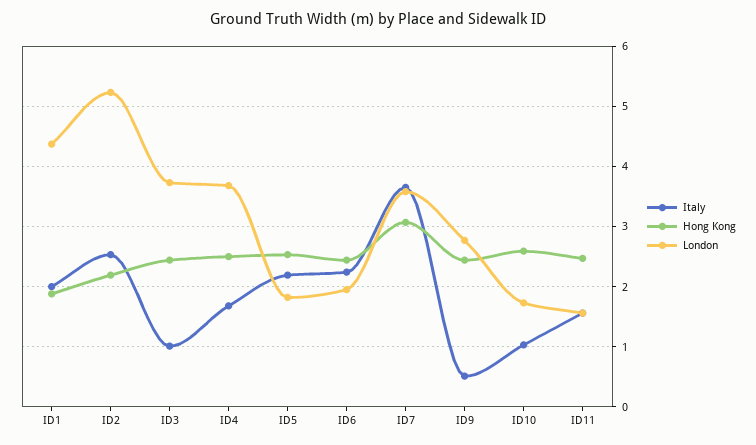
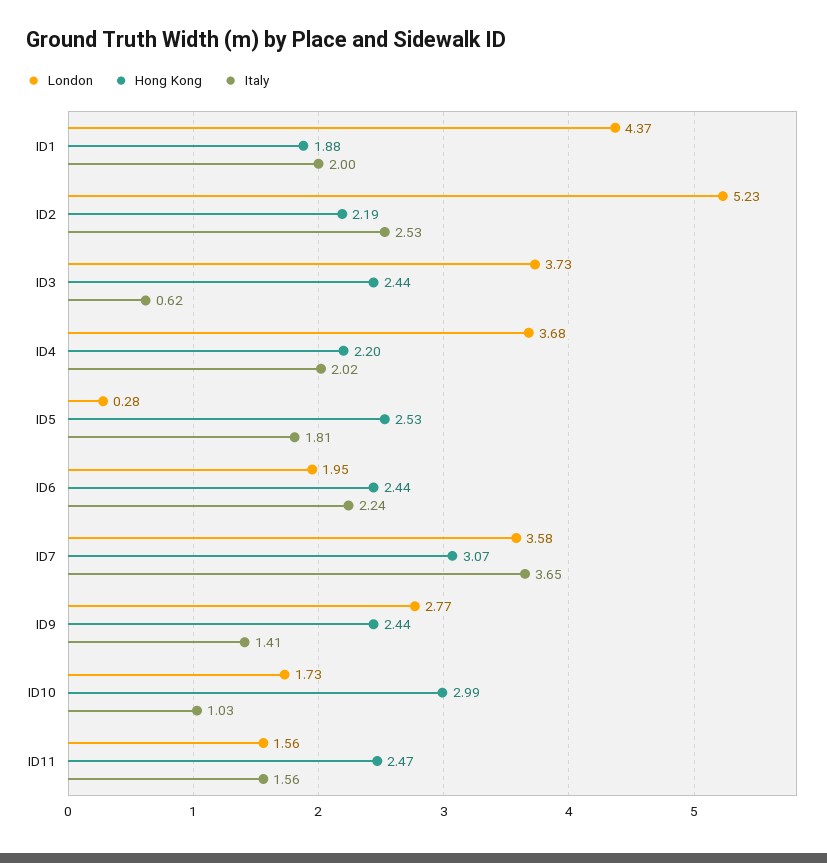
Italy, ID3: 1 -> 0.62
Italy, ID4: 1.7 -> 2.02
Hong Kong, ID4: 2.5 -> 2.2
Italy, ID5: 2.2 -> 1.81
London, ID5: 1.8 -> 0.28
Italy, ID9: 0.5 -> 1.41
Hong Kong, ID10: 2.6 -> 2.99

